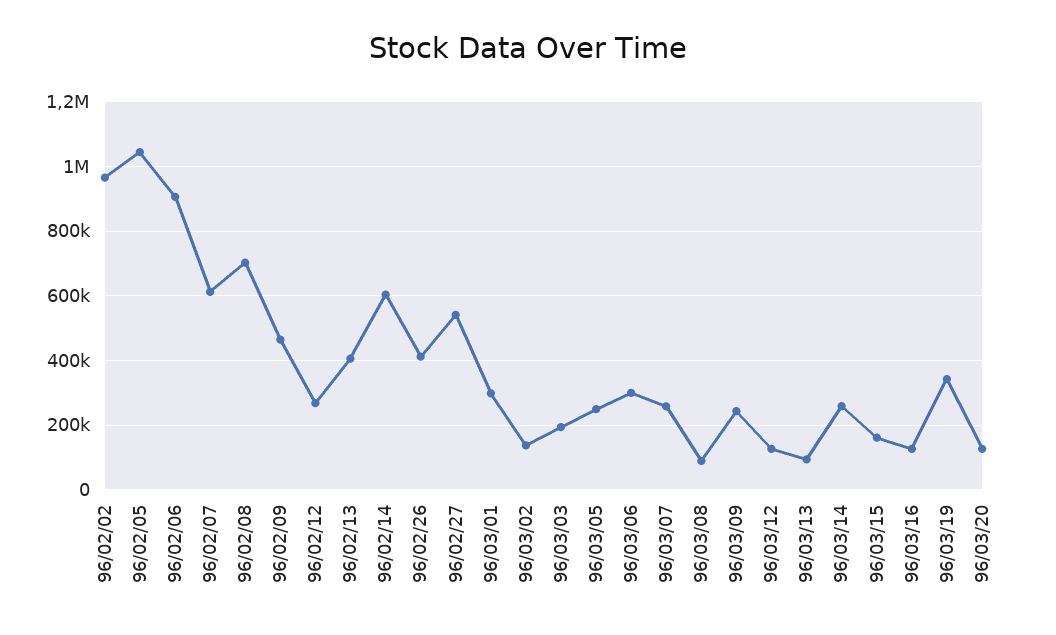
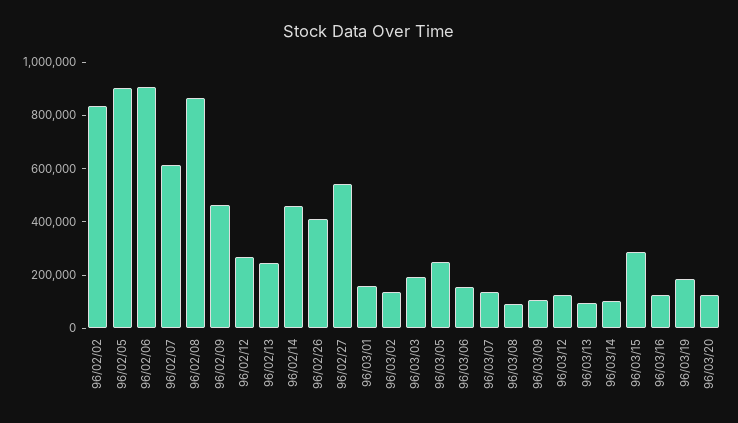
96/02/02: 960000 -> 850000
96/02/05: 1040000 -> 900000
96/02/08: 700000 -> 850000
96/02/13: 400000 -> 250000
96/02/14: 600000 -> 450000
96/03/01: 300000 -> 150000
96/03/06: 300000 -> 150000
96/03/07: 260000 -> 150000
96/03/09: 240000 -> 100000
96/03/14: 260000 -> 100000
96/03/15: 160000 -> 300000
96/03/19: 340000 -> 200000

